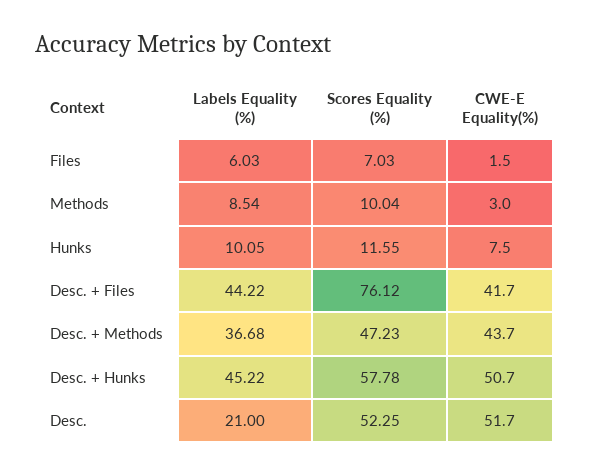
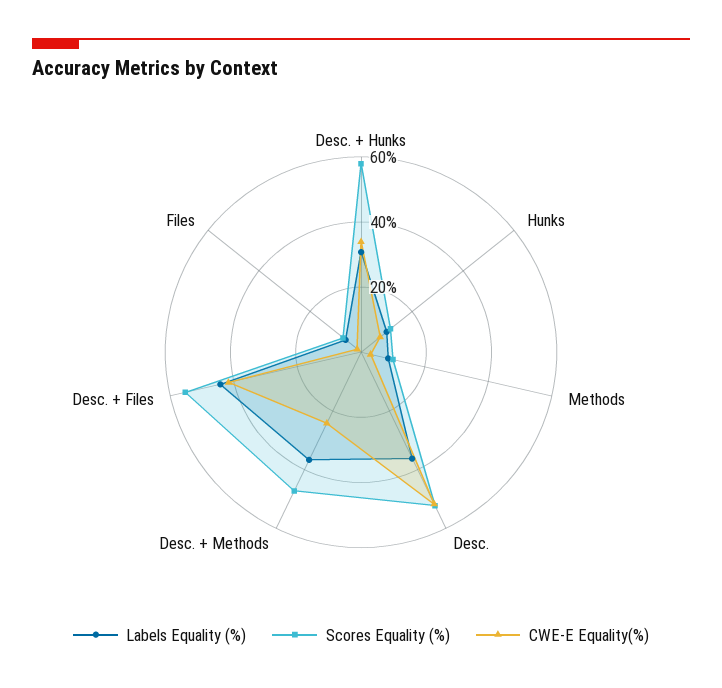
Scores Equality (%), Desc. + Files: 76.12 -> 55
CWE-E Equality(%), Desc. + Methods: 43.7 -> 25
Labels Equality (%), Desc. + Hunks: 45.22 -> 30
CWE-E Equality(%), Desc. + Hunks: 50.7 -> 35
Labels Equality (%), Desc.: 21 -> 35

